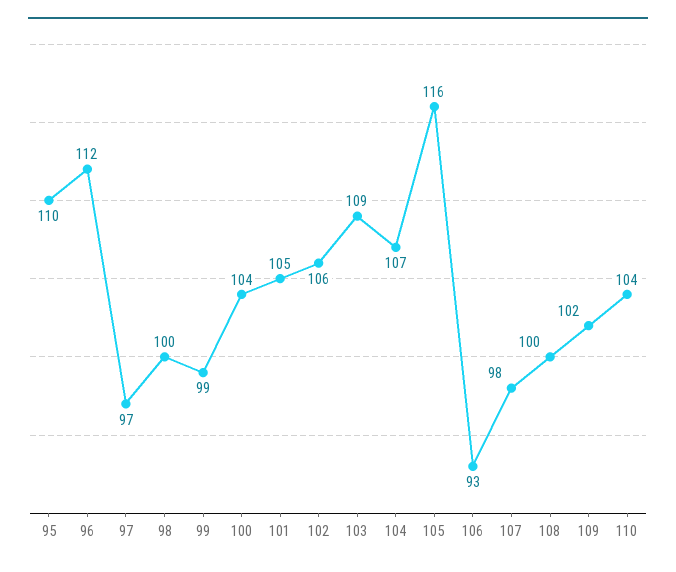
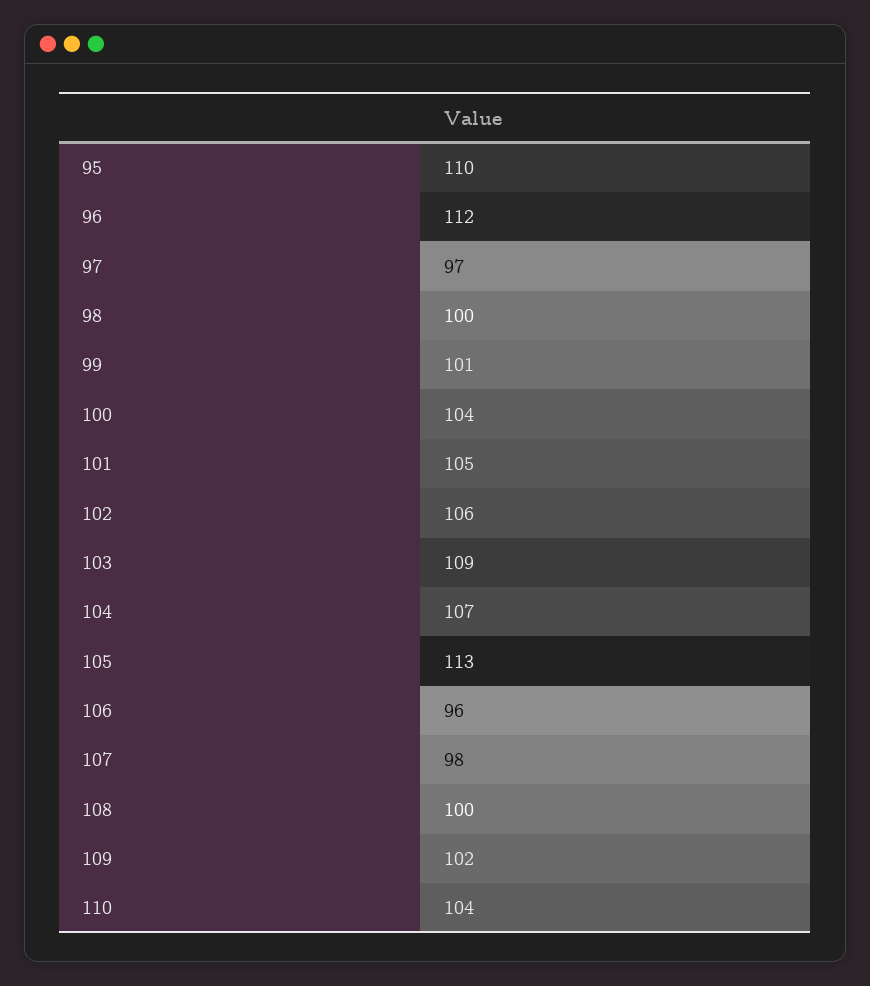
99: 99 -> 101
105: 116 -> 113
106: 93 -> 96

